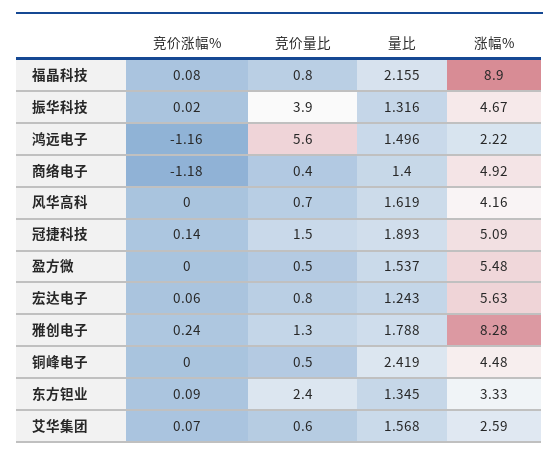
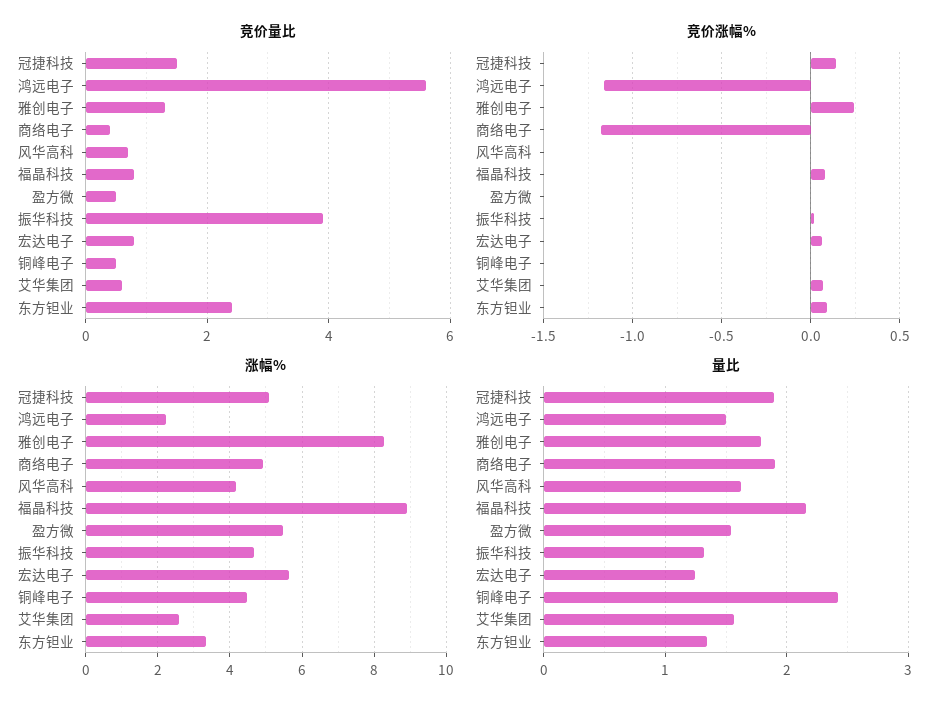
量比, 商络电子: 1.4 -> 1.9

